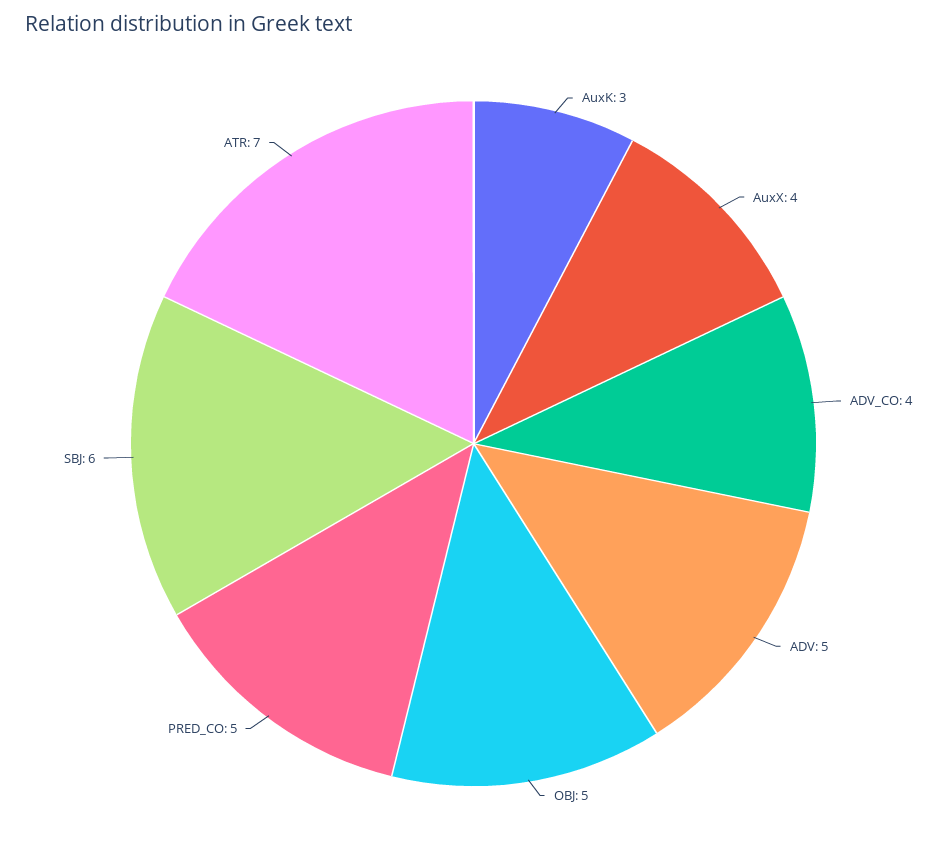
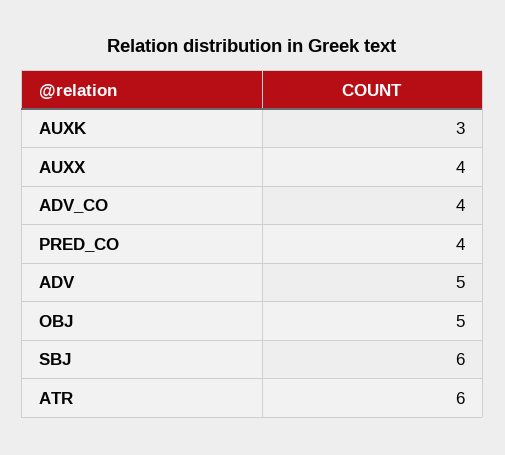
PRED_CO: 5 -> 4
ATR: 7 -> 6

